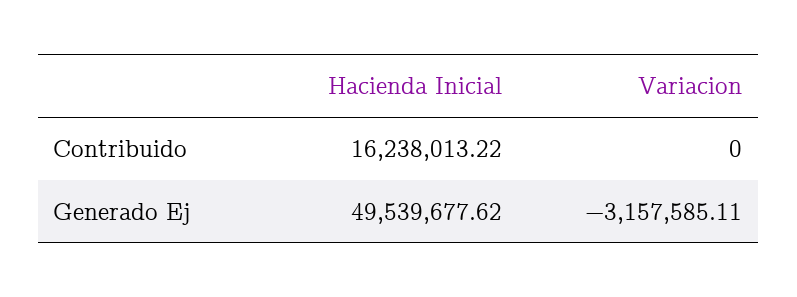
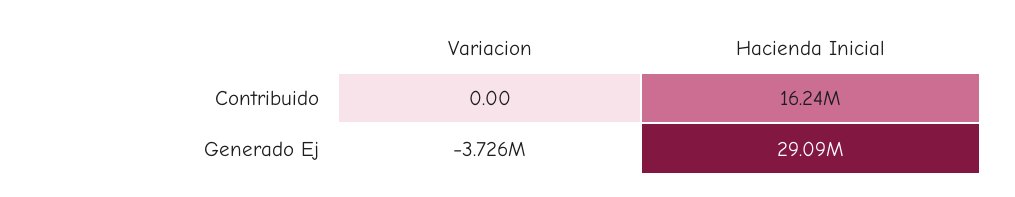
Hacienda Inicial, Generado Ej: 49539677.62 -> 29090000
Variacion, Generado Ej: -3157585.11 -> -3726000

